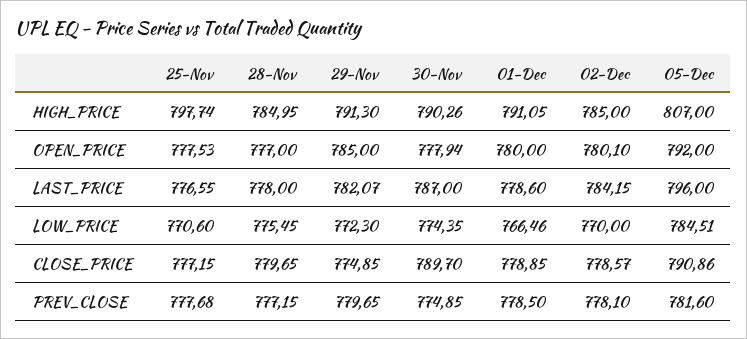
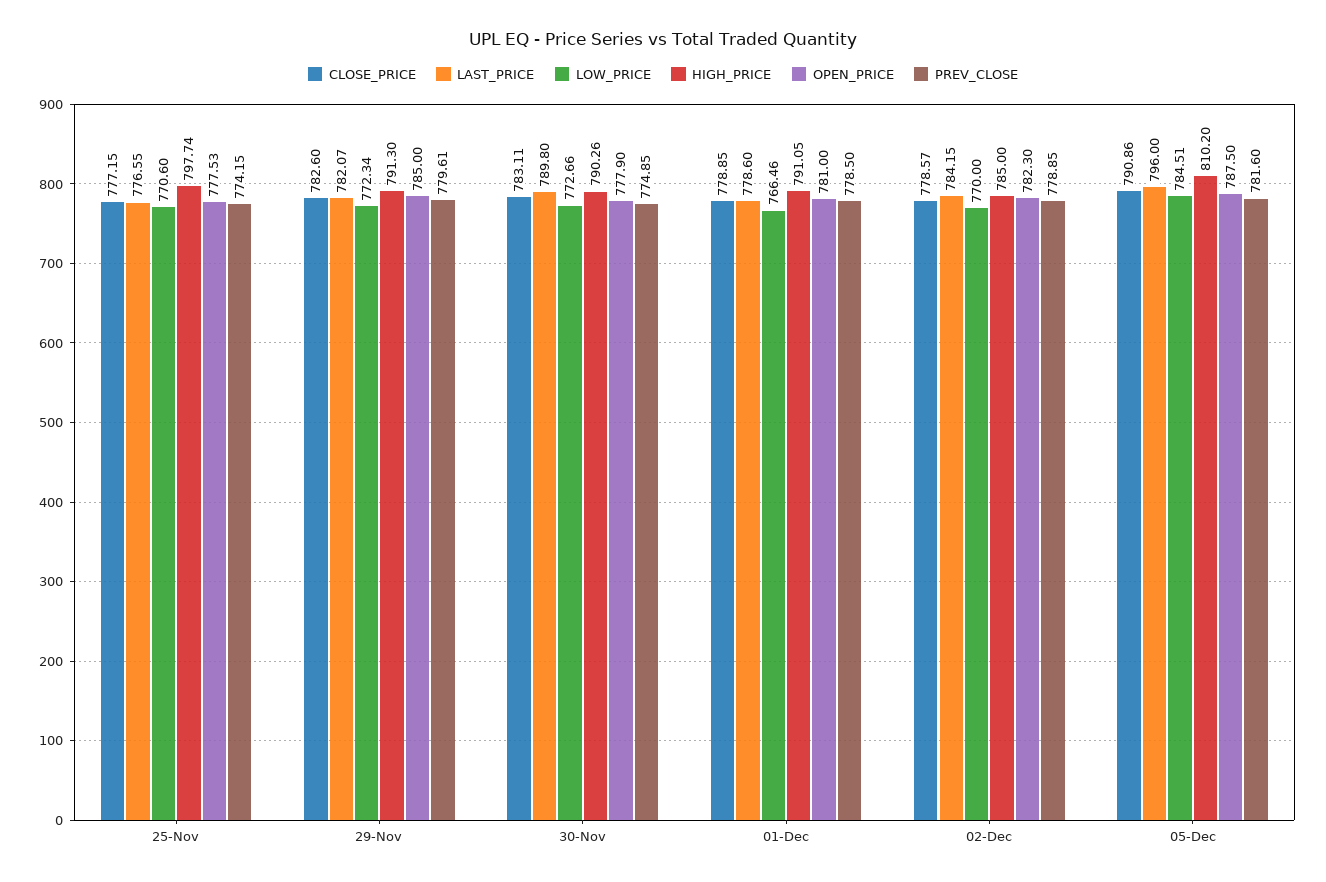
HIGH_PRICE, 28-Nov: 784.95 -> none
HIGH_PRICE, 05-Dec: 807 -> 810.2
OPEN_PRICE, 28-Nov: 777 -> none
OPEN_PRICE, 30-Nov: 777.94 -> 777.9
OPEN_PRICE, 01-Dec: 780 -> 781
OPEN_PRICE, 02-Dec: 780.1 -> 782.3
OPEN_PRICE, 05-Dec: 792 -> 787.5
LAST_PRICE, 28-Nov: 778 -> none
LAST_PRICE, 30-Nov: 787 -> 789.8
LOW_PRICE, 28-Nov: 775.45 -> none
LOW_PRICE, 29-Nov: 772.3 -> 772.34
LOW_PRICE, 30-Nov: 774.35 -> 772.66
CLOSE_PRICE, 28-Nov: 779.65 -> none
CLOSE_PRICE, 29-Nov: 774.85 -> 782.6
CLOSE_PRICE, 30-Nov: 789.7 -> 783.11
PREV_CLOSE, 25-Nov: 777.68 -> 774.15
PREV_CLOSE, 28-Nov: 777.15 -> none
PREV_CLOSE, 29-Nov: 779.65 -> 779.61
PREV_CLOSE, 02-Dec: 778.1 -> 778.85

